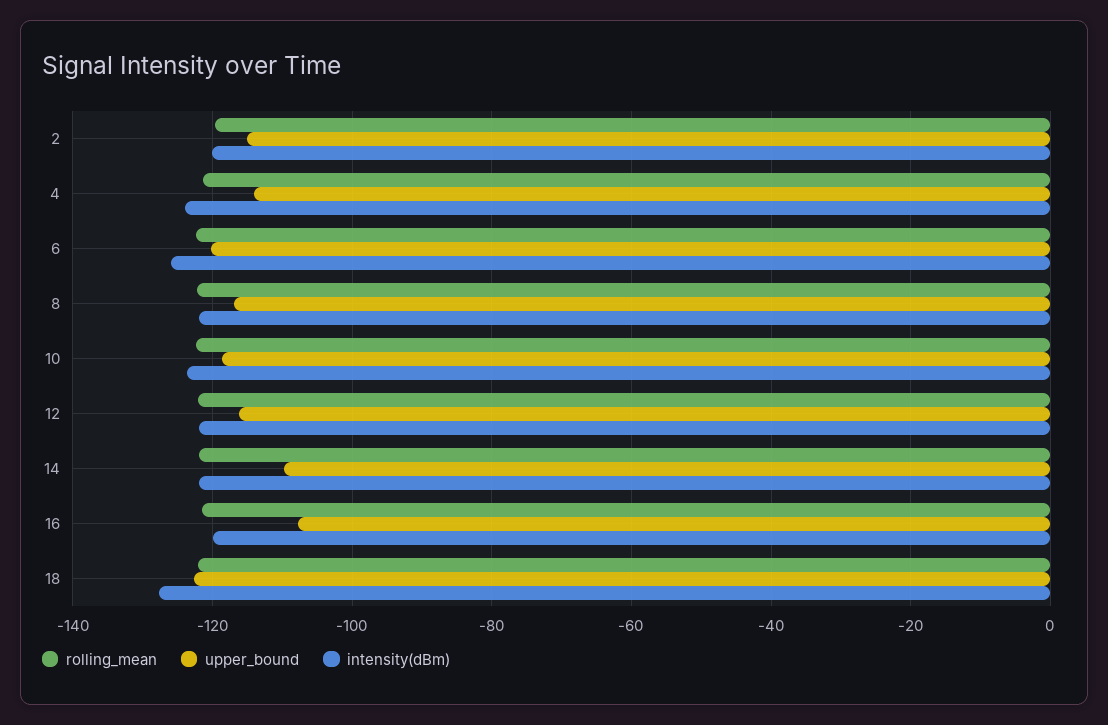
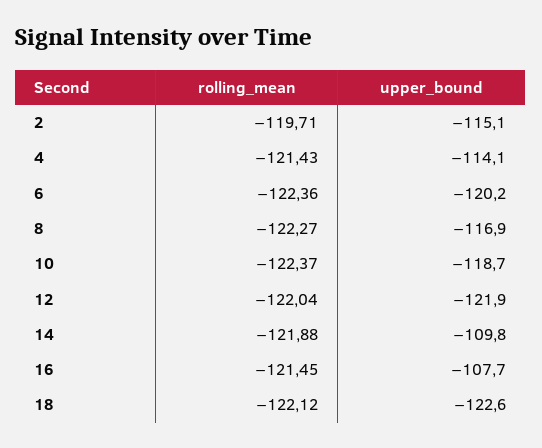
intensity(dBm), 2: -120 -> none
intensity(dBm), 4: -124 -> none
intensity(dBm), 6: -126 -> none
intensity(dBm), 8: -122 -> none
intensity(dBm), 10: -124 -> none
upper_bound, 12: -116 -> -121.9
intensity(dBm), 12: -122 -> none
intensity(dBm), 14: -122 -> none
intensity(dBm), 16: -120 -> none
intensity(dBm), 18: -128 -> none

